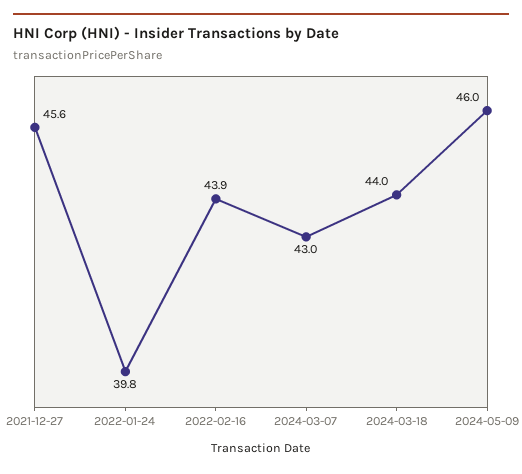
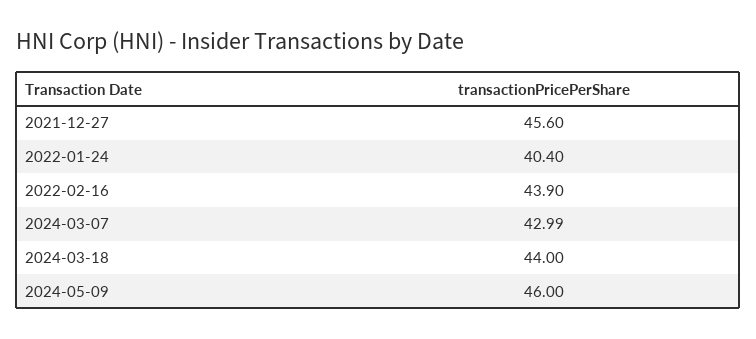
2022-01-24: 39.8 -> 40.4

